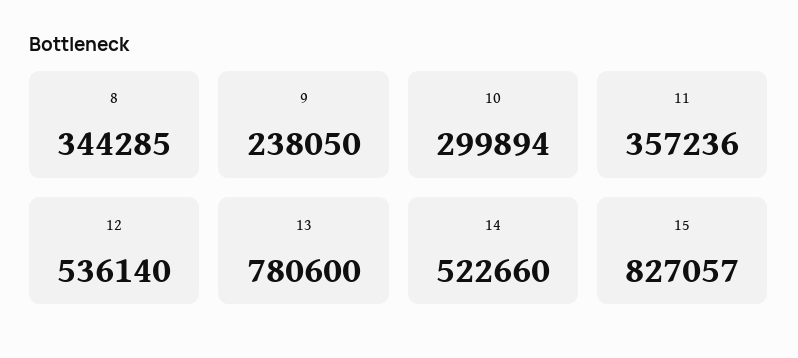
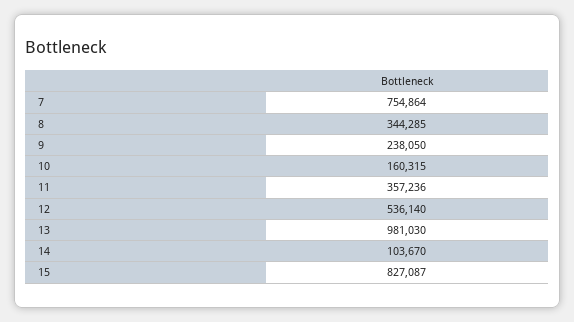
10: 299894 -> 160315
13: 780600 -> 981030
14: 522660 -> 103670
15: 827057 -> 827087
7: none -> 754864

